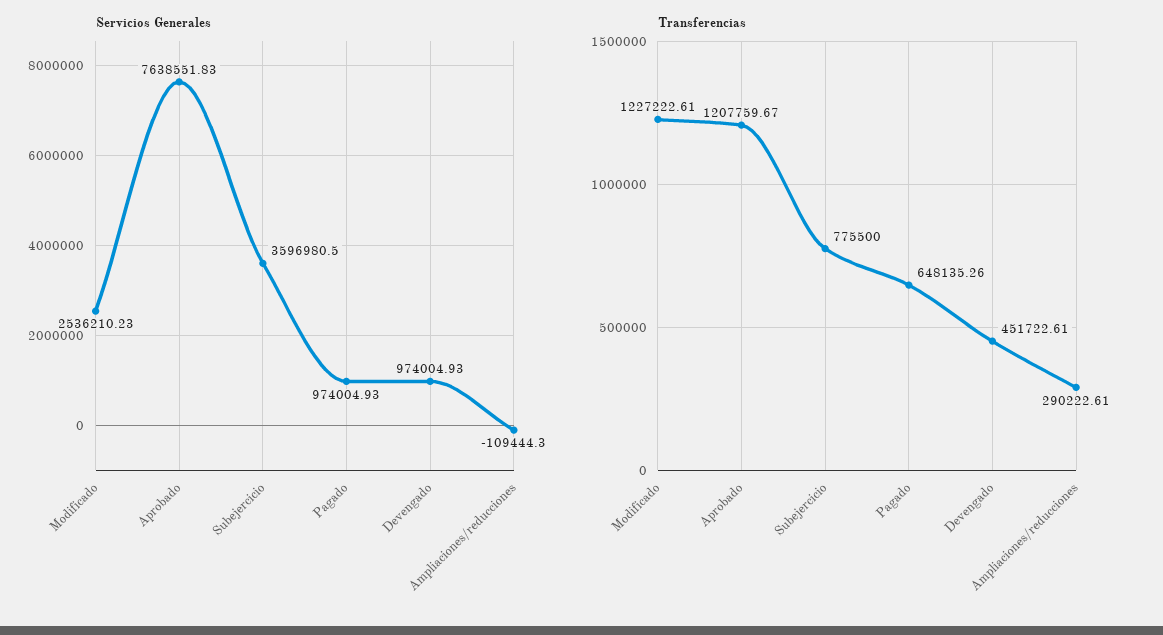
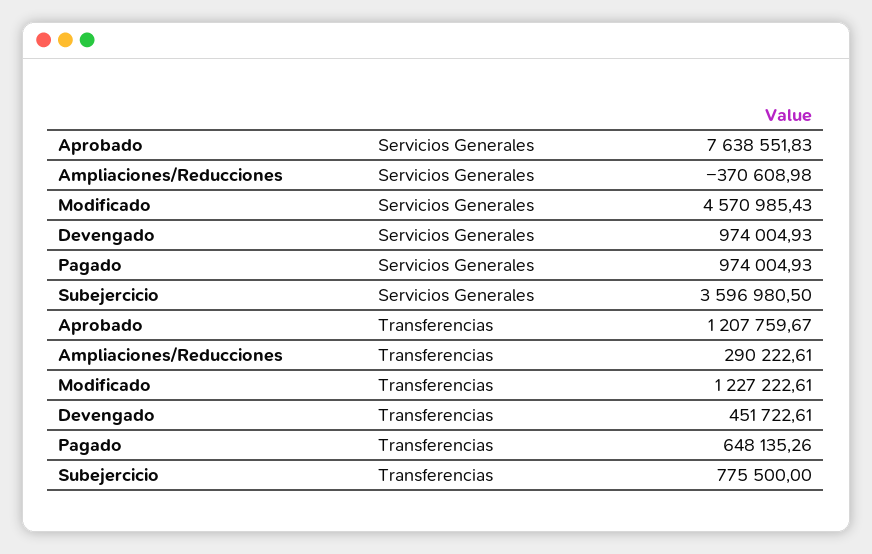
Servicios Generales, Modificado: 2536210.23 -> 4570985.43
Servicios Generales, Ampliaciones/reducciones: -109444.3 -> -370608.98

